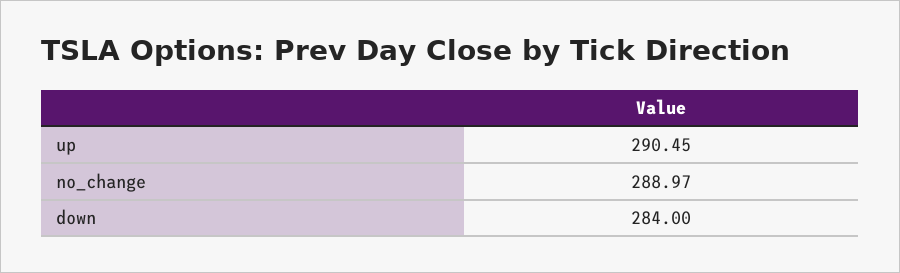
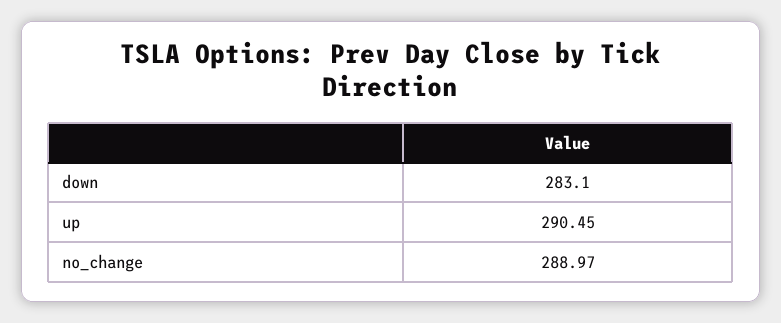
down: 284 -> 283.1

